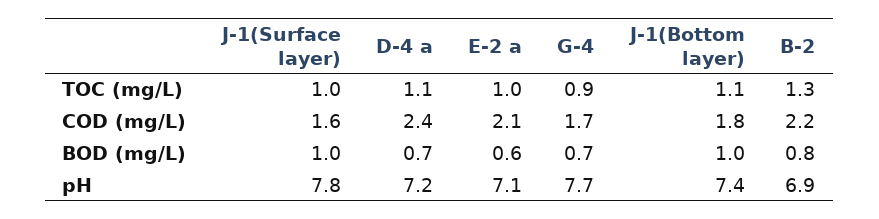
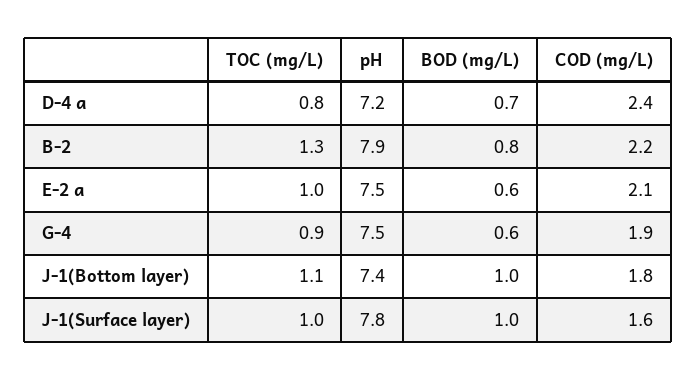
D-4 a, TOC (mg/L): 1.1 -> 0.8
G-4, COD (mg/L): 1.7 -> 1.9
G-4, BOD (mg/L): 0.7 -> 0.6
E-2 a, pH: 7.1 -> 7.5
G-4, pH: 7.7 -> 7.5
B-2, pH: 6.9 -> 7.9

